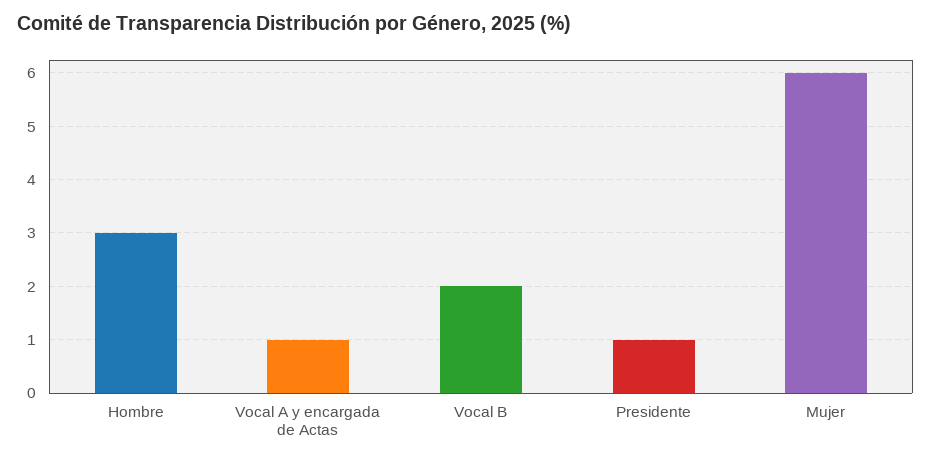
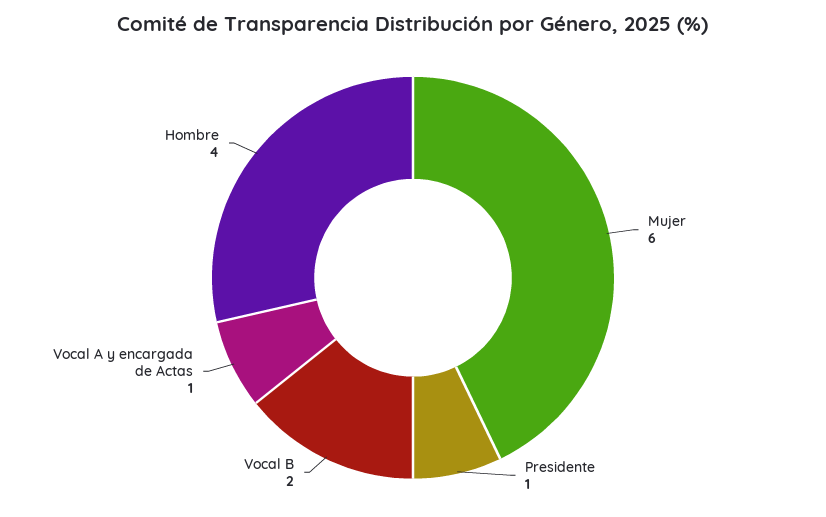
Hombre: 3 -> 4

